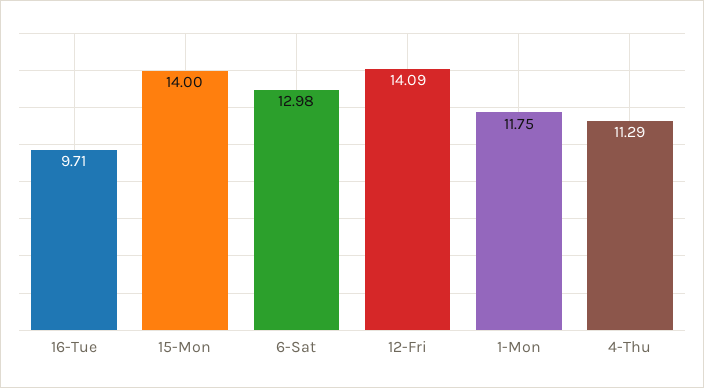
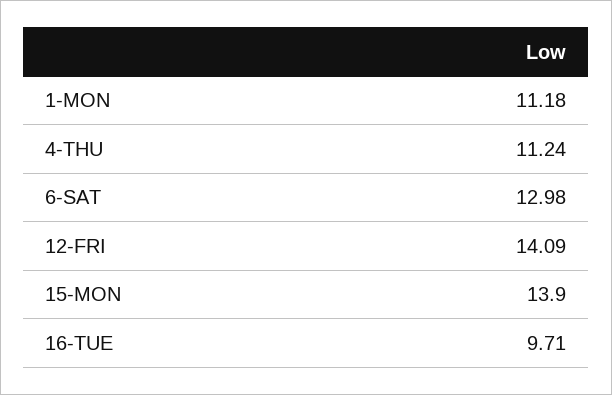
15-Mon: 14 -> 13.9
1-Mon: 11.75 -> 11.18
4-Thu: 11.29 -> 11.24

